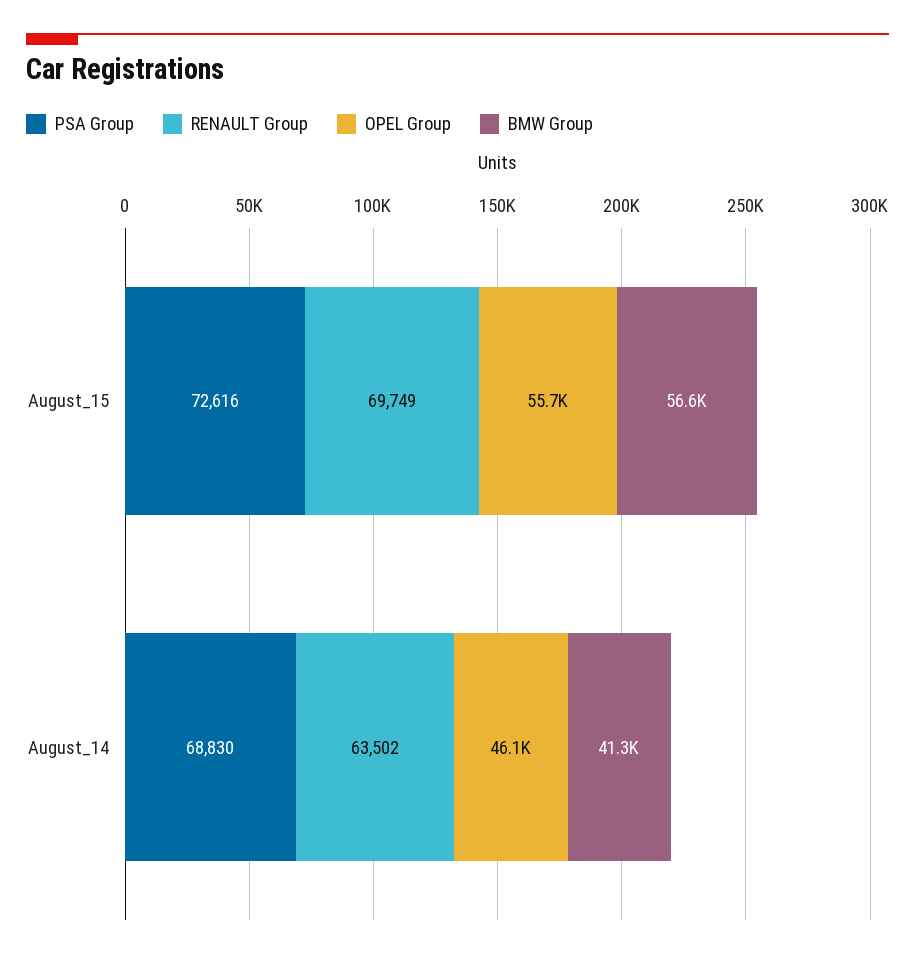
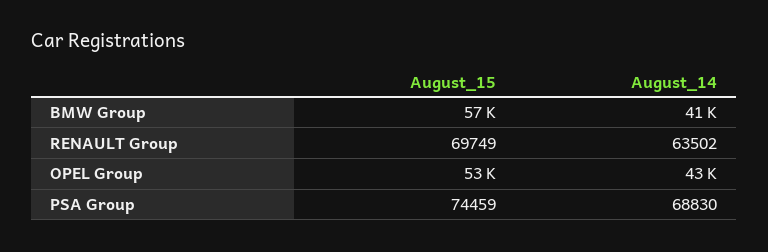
PSA Group, August_15: 72616 -> 74459
OPEL Group, August_15: 55700 -> 53000
OPEL Group, August_14: 46100 -> 43000

